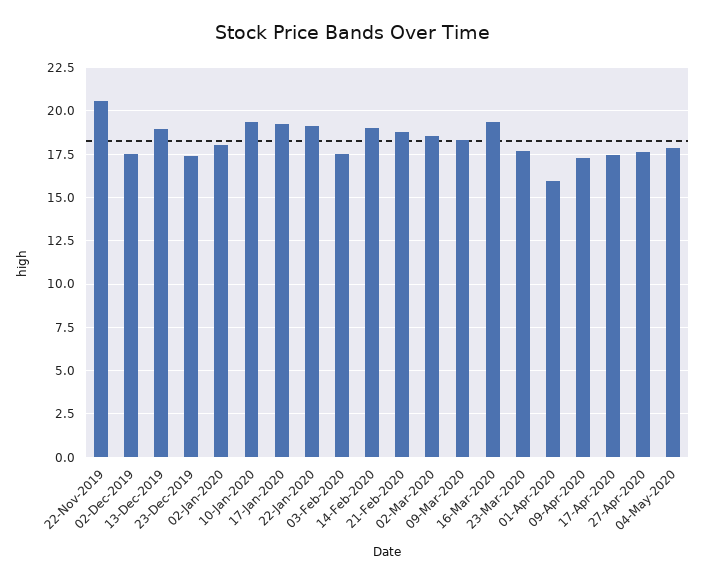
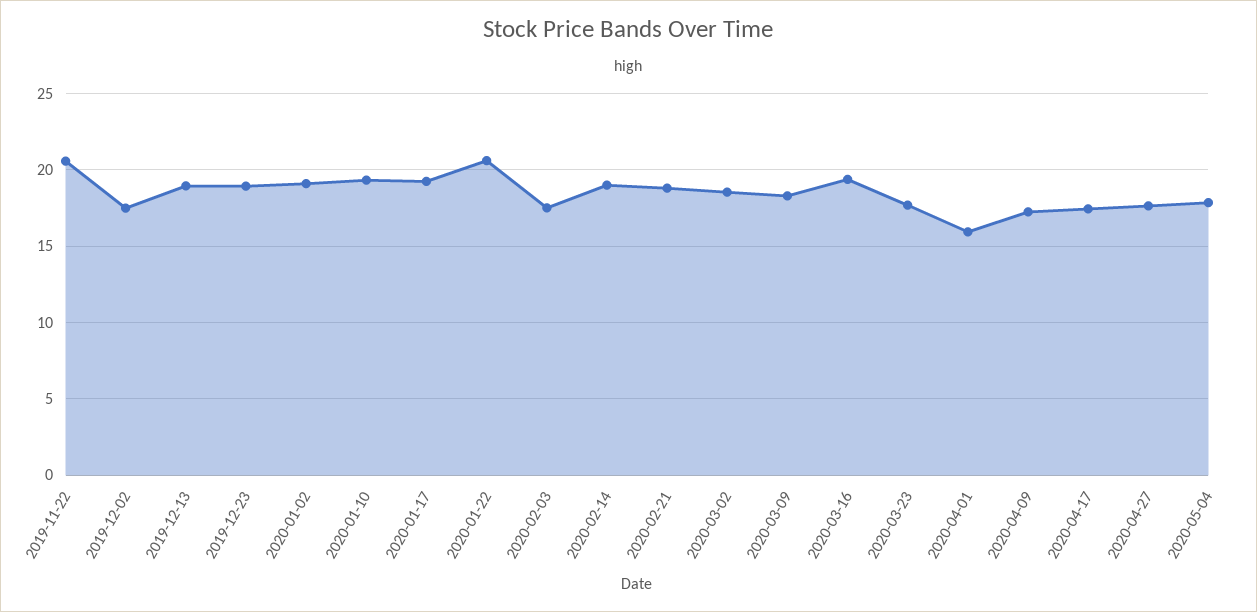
23-Dec-2019: 17.5 -> 19
02-Jan-2020: 18 -> 19
22-Jan-2020: 19 -> 20.5

